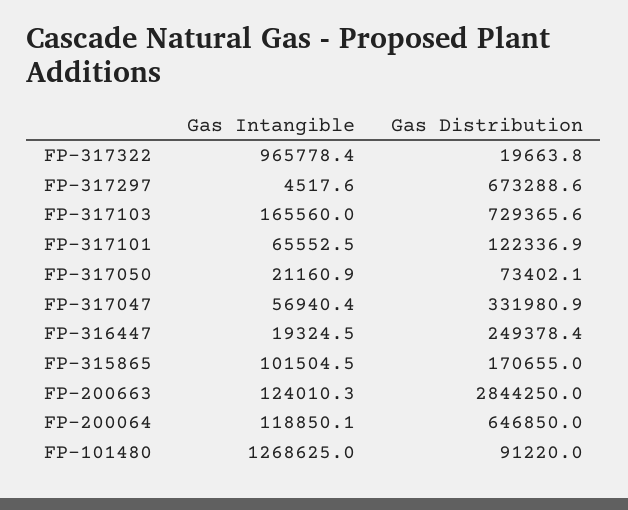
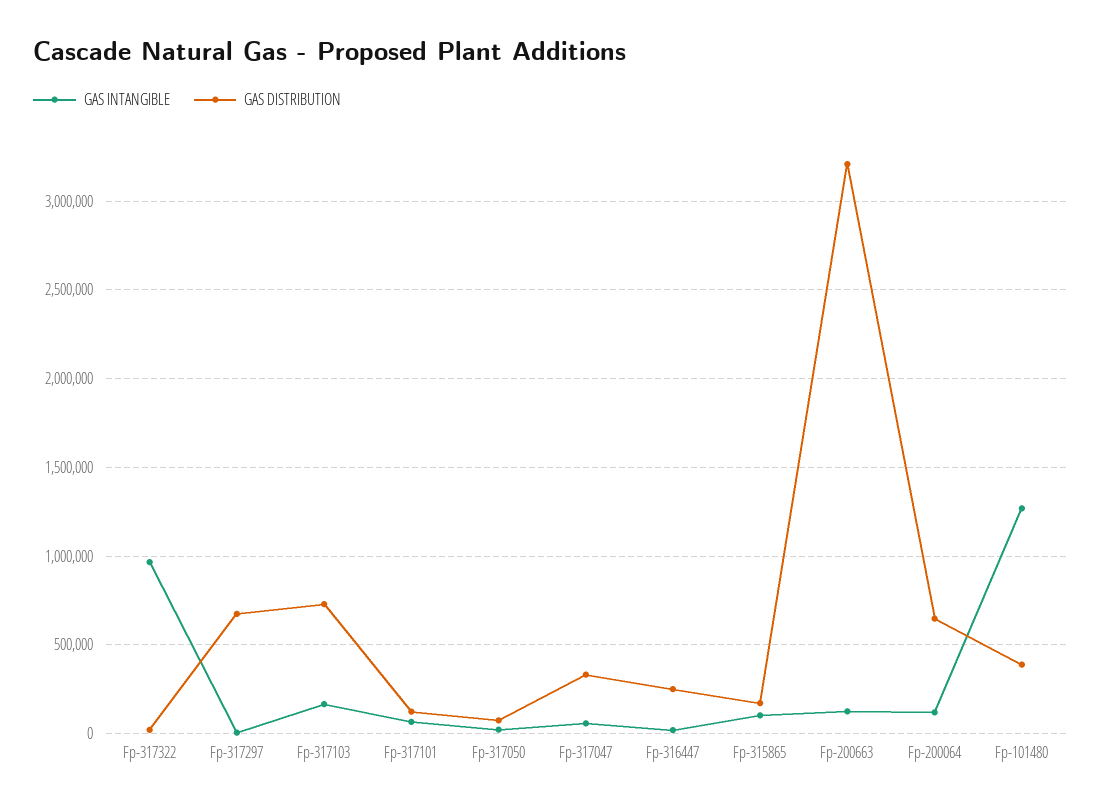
Gas Distribution, FP-200663: 2844250 -> 3200000
Gas Distribution, FP-101480: 91220 -> 400000

